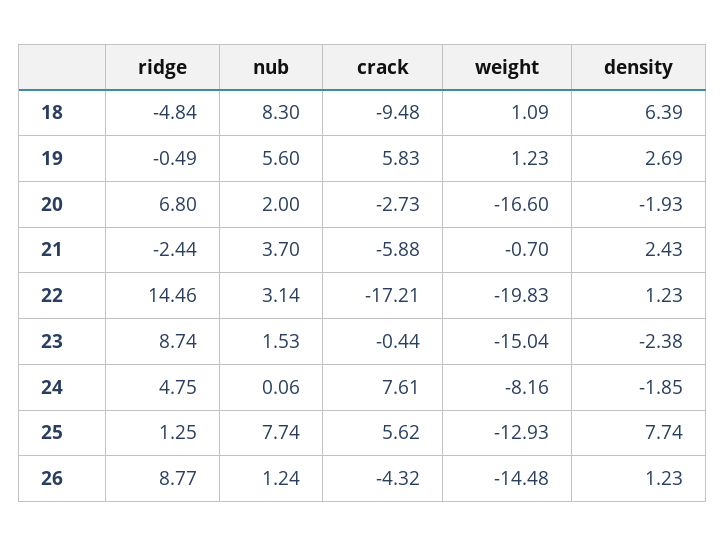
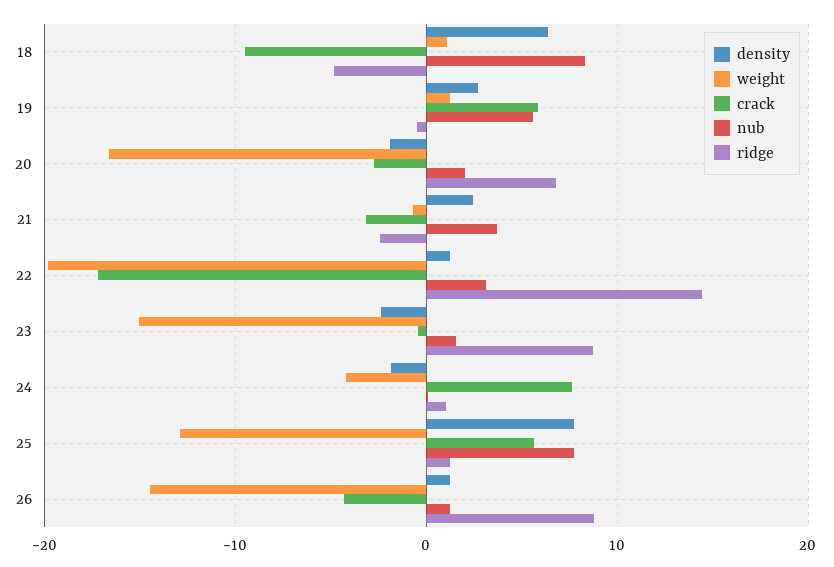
crack, 21: -5.88 -> -3
ridge, 24: 4.75 -> 1
weight, 24: -8.16 -> -4

